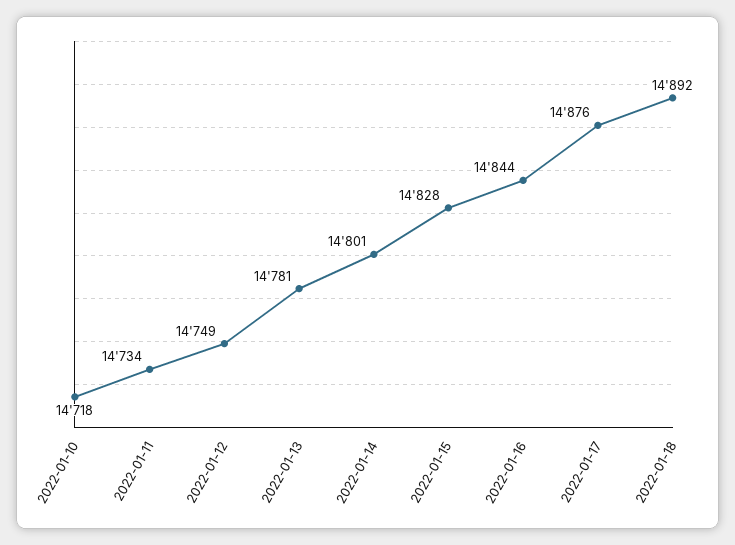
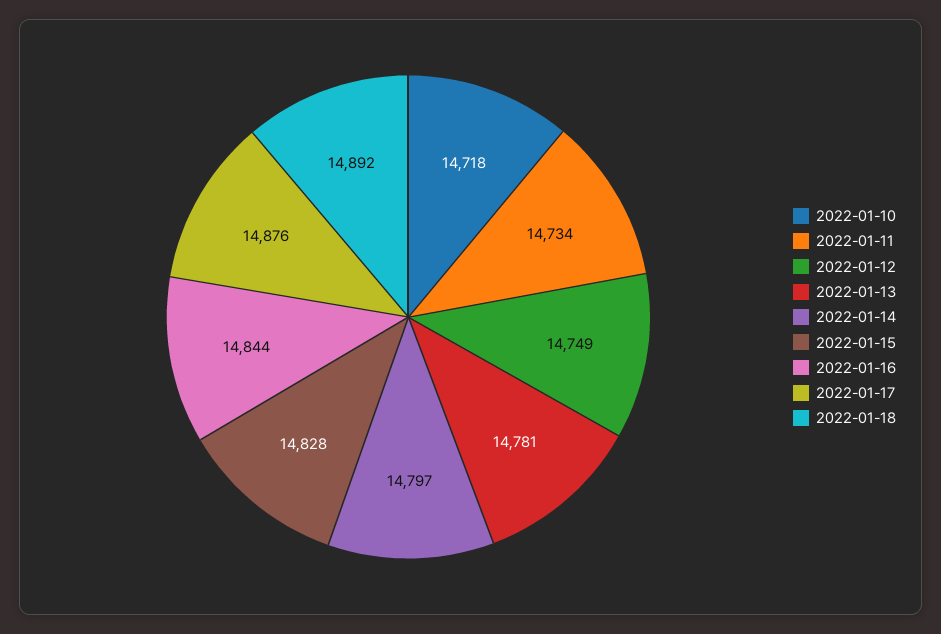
2022-01-14: 14801 -> 14797

